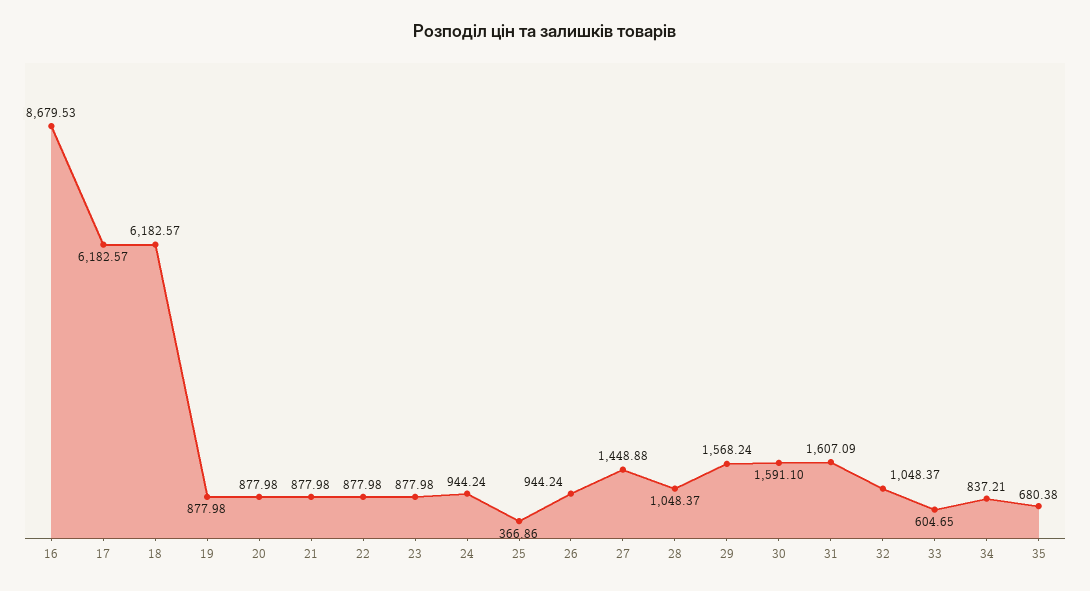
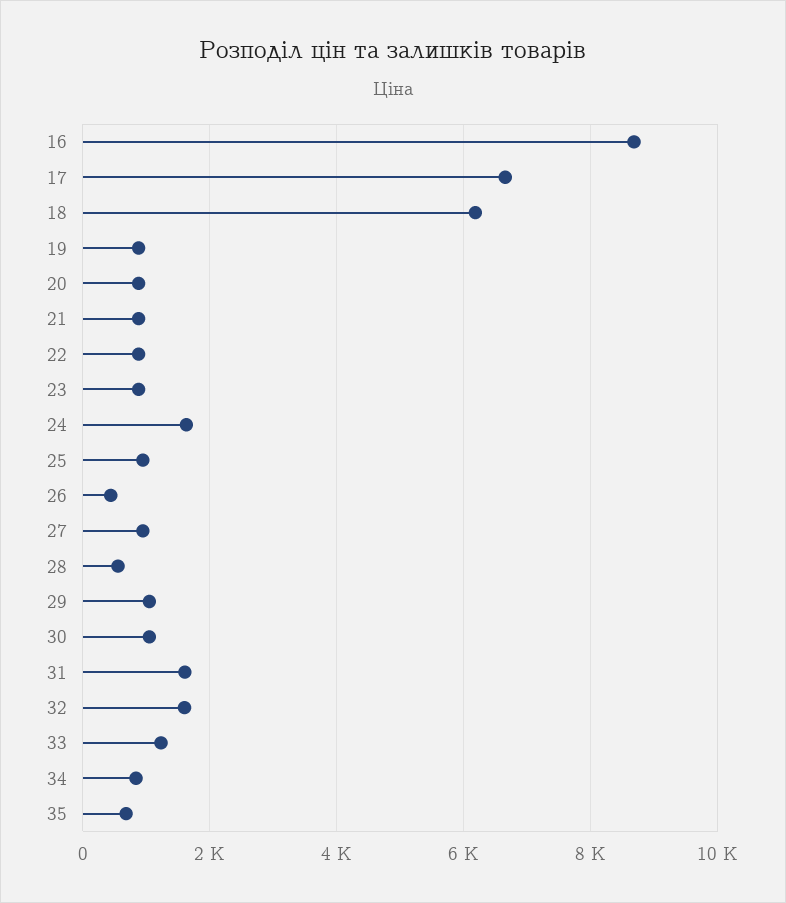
17: 6182.57 -> 6600
24: 944.24 -> 1600
25: 366.86 -> 1000
26: 944.24 -> 400
27: 1448.88 -> 1000
28: 1048.37 -> 600
29: 1568.24 -> 1000
30: 1591.1 -> 1000
32: 1048.37 -> 1600
33: 604.65 -> 1200

